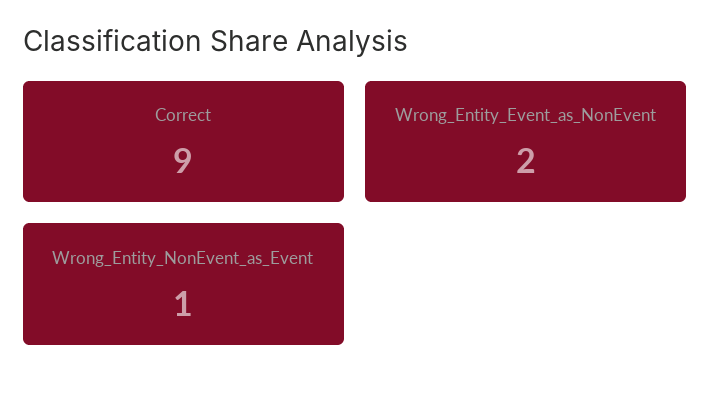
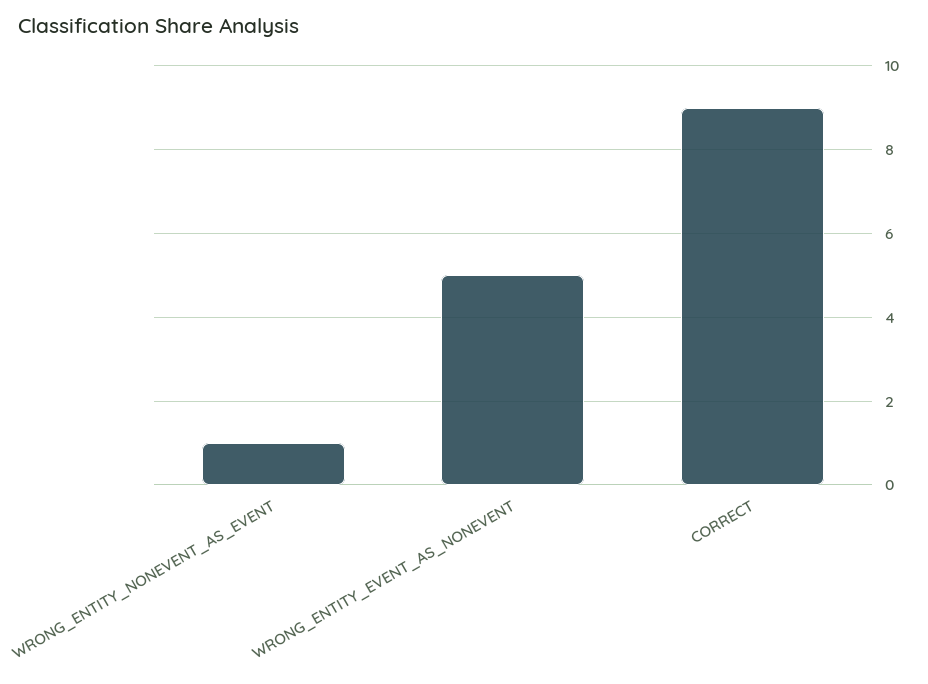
Wrong_Entity_Event_as_NonEvent: 2 -> 5

